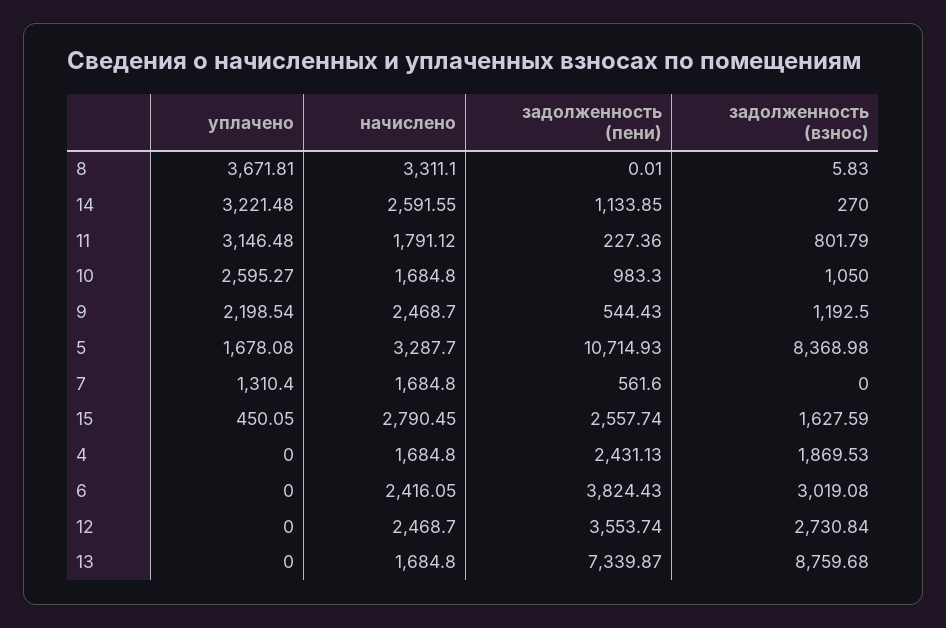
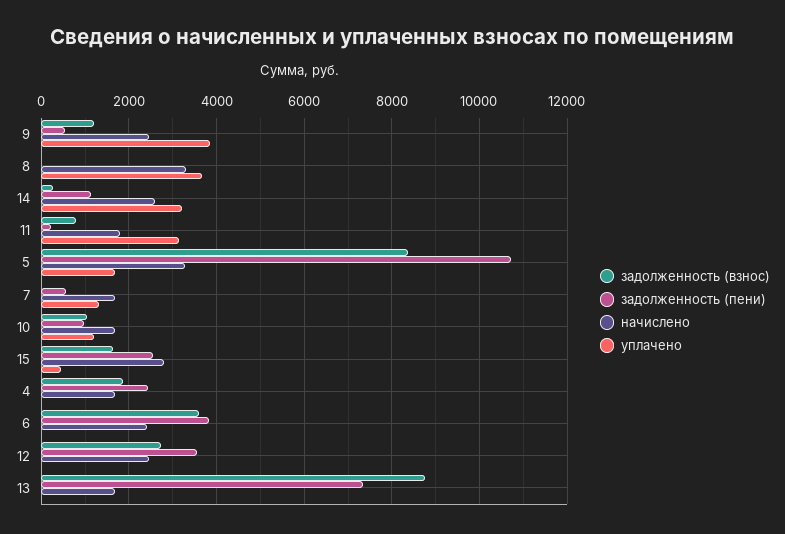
уплачено, 10: 2595.27 -> 1200
уплачено, 9: 2198.54 -> 3800
задолженность (взнос), 6: 3019.08 -> 3600

